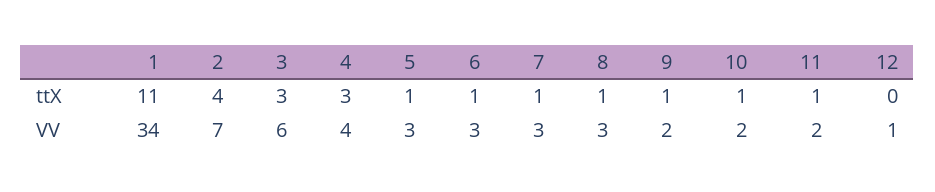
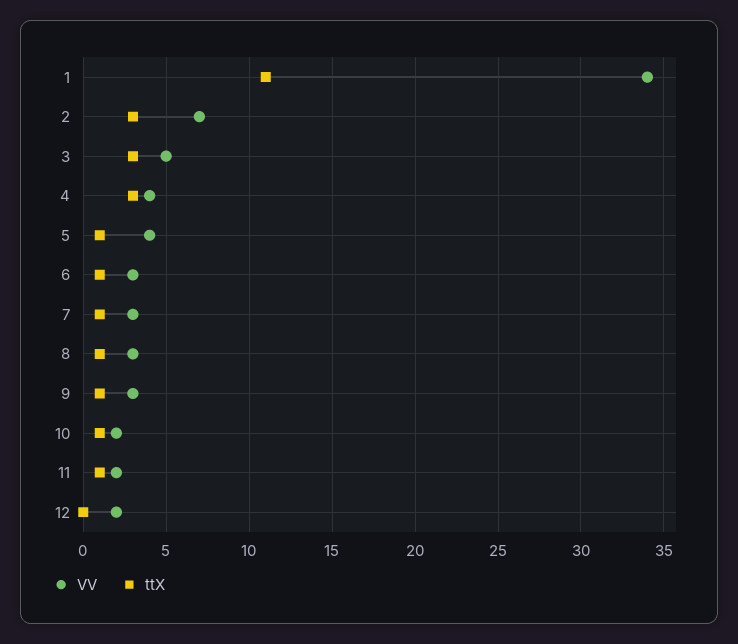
ttX, 2: 4 -> 3
VV, 3: 6 -> 5
VV, 5: 3 -> 4
VV, 9: 2 -> 3
VV, 12: 1 -> 2

